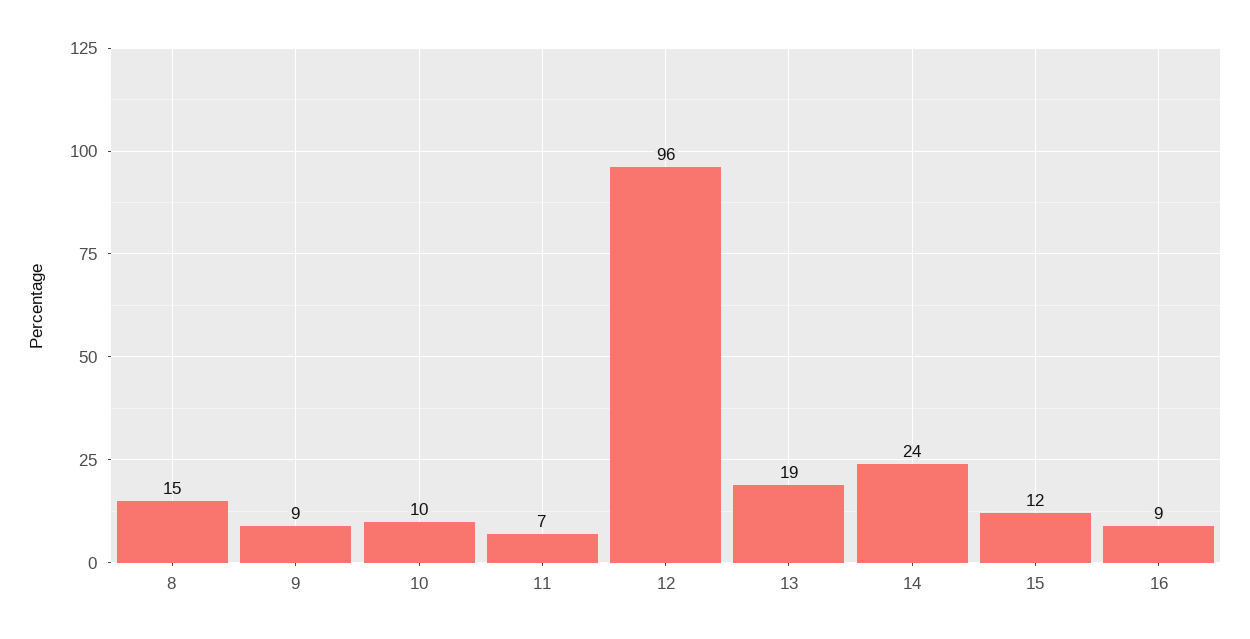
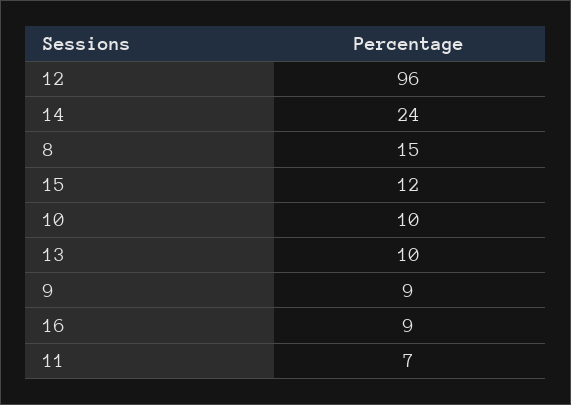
13: 19 -> 10

